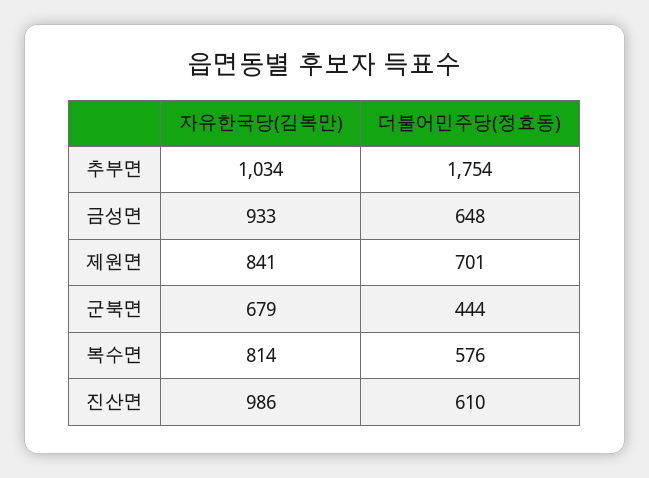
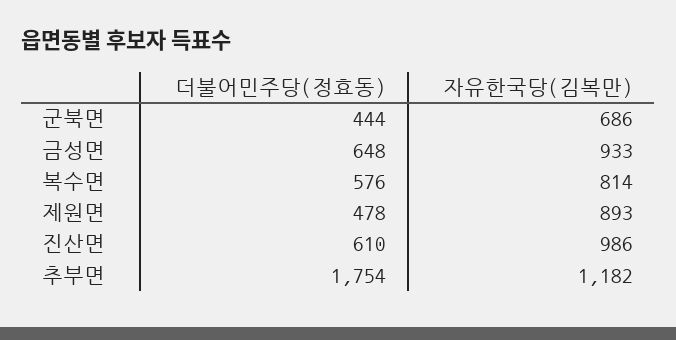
자유한국당(김복만), 추부면: 1034 -> 1182
자유한국당(김복만), 제원면: 841 -> 893
더불어민주당(정효동), 제원면: 701 -> 478
자유한국당(김복만), 군북면: 679 -> 686

